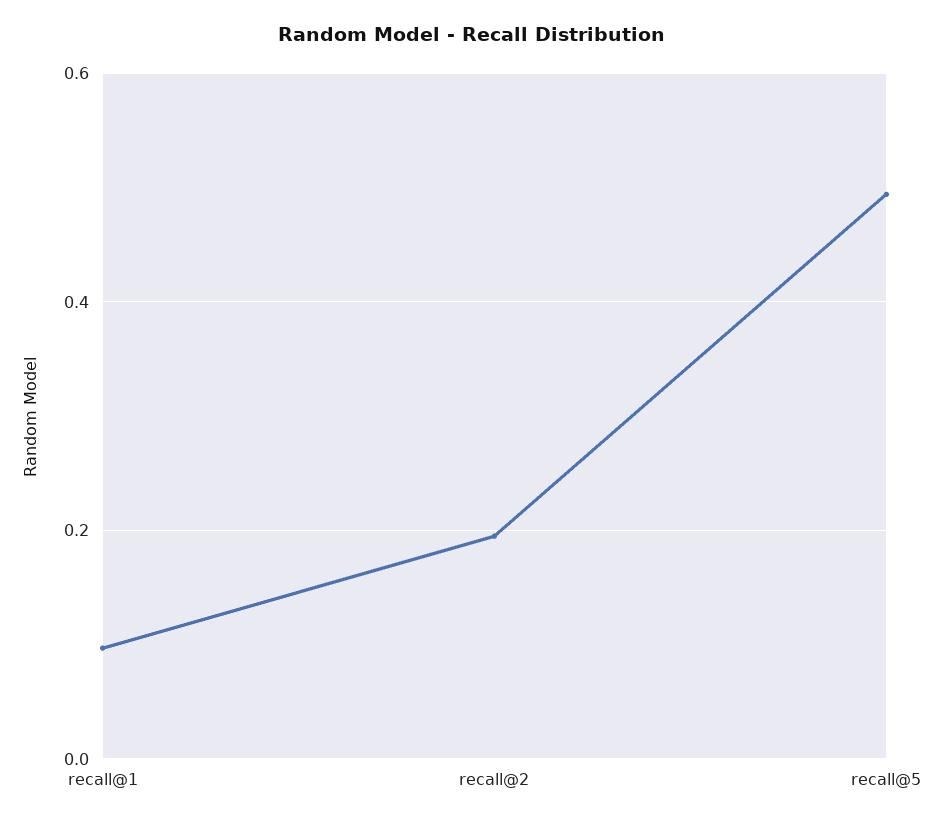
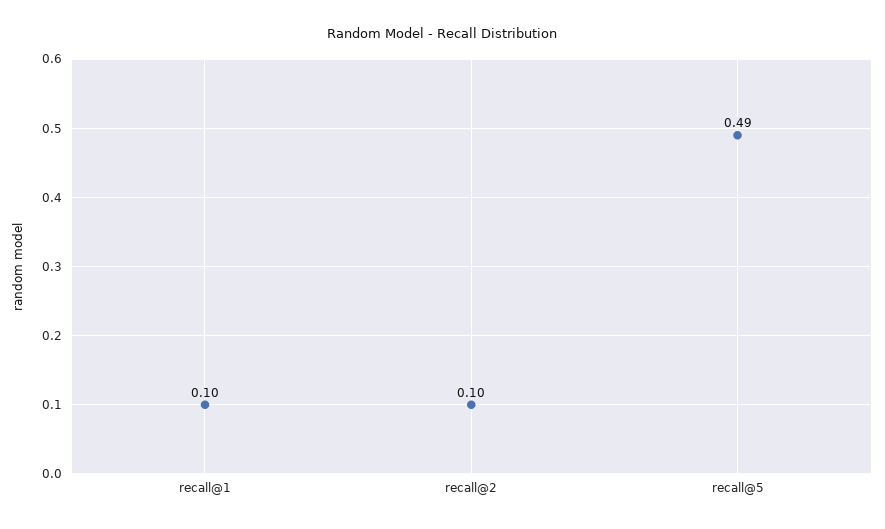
recall@2: 0.2 -> 0.1

